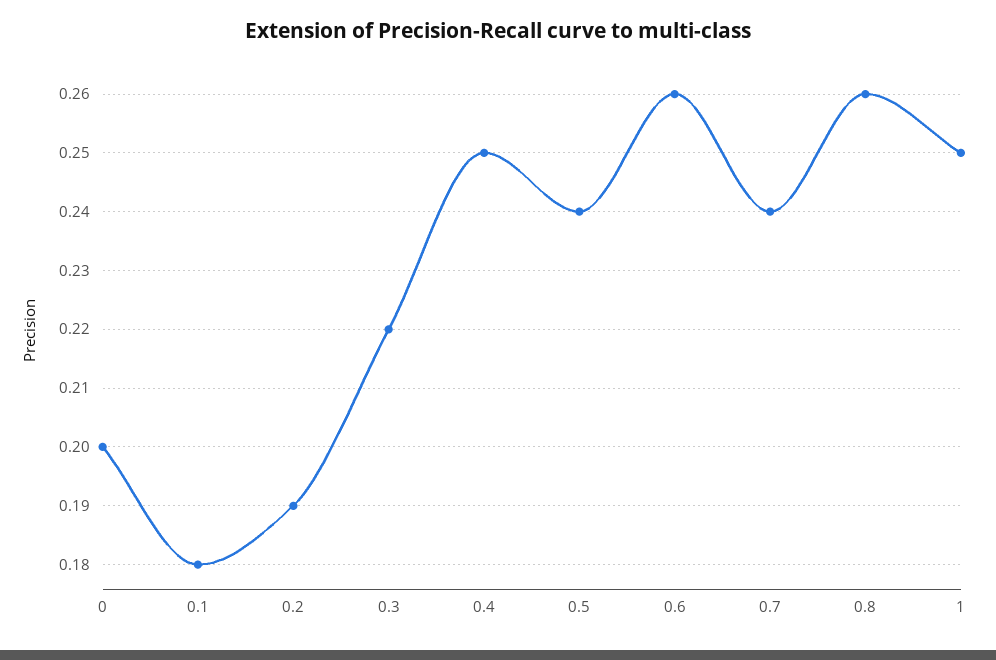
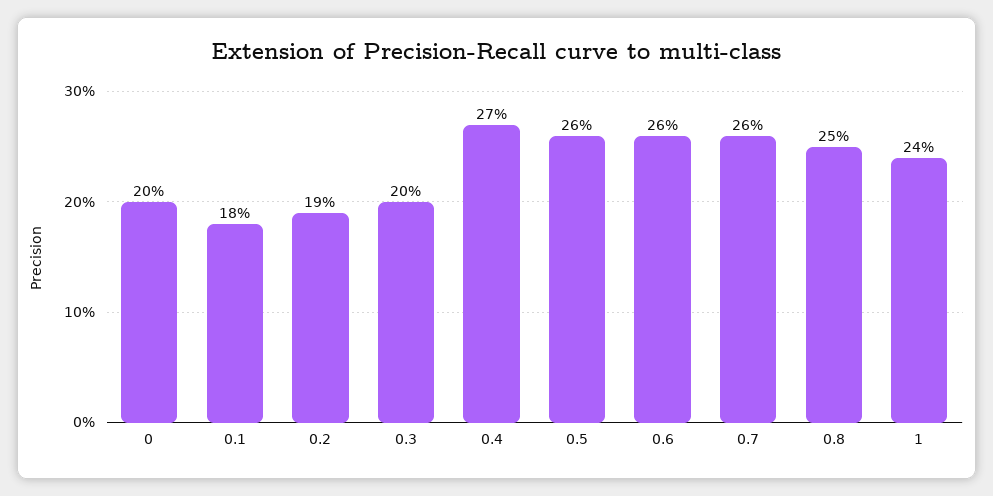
0.3: 0.22 -> 0.2
0.4: 0.25 -> 0.27
0.5: 0.24 -> 0.26
0.7: 0.24 -> 0.26
0.8: 0.26 -> 0.25
1: 0.25 -> 0.24

